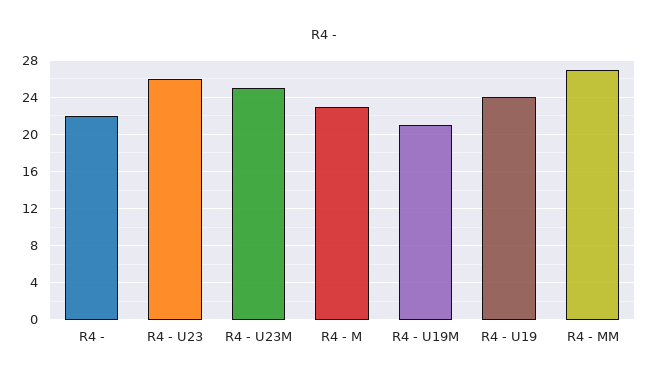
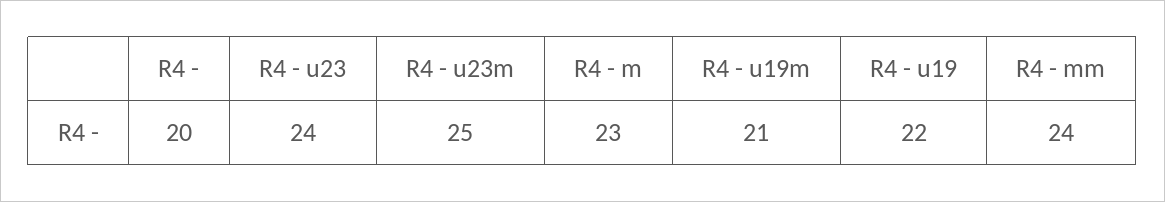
R4 -: 22 -> 20
R4 - U23: 26 -> 24
R4 - U19: 24 -> 22
R4 - MM: 27 -> 24

